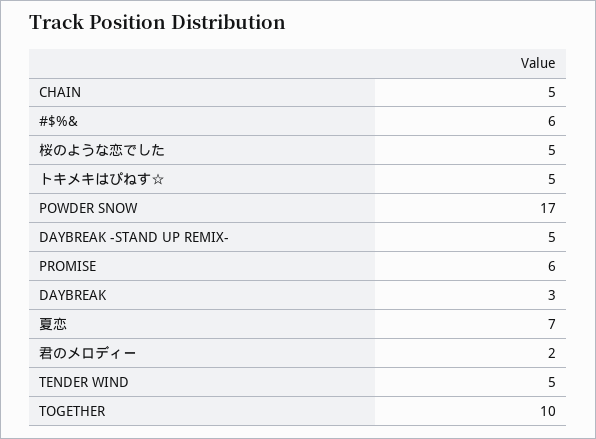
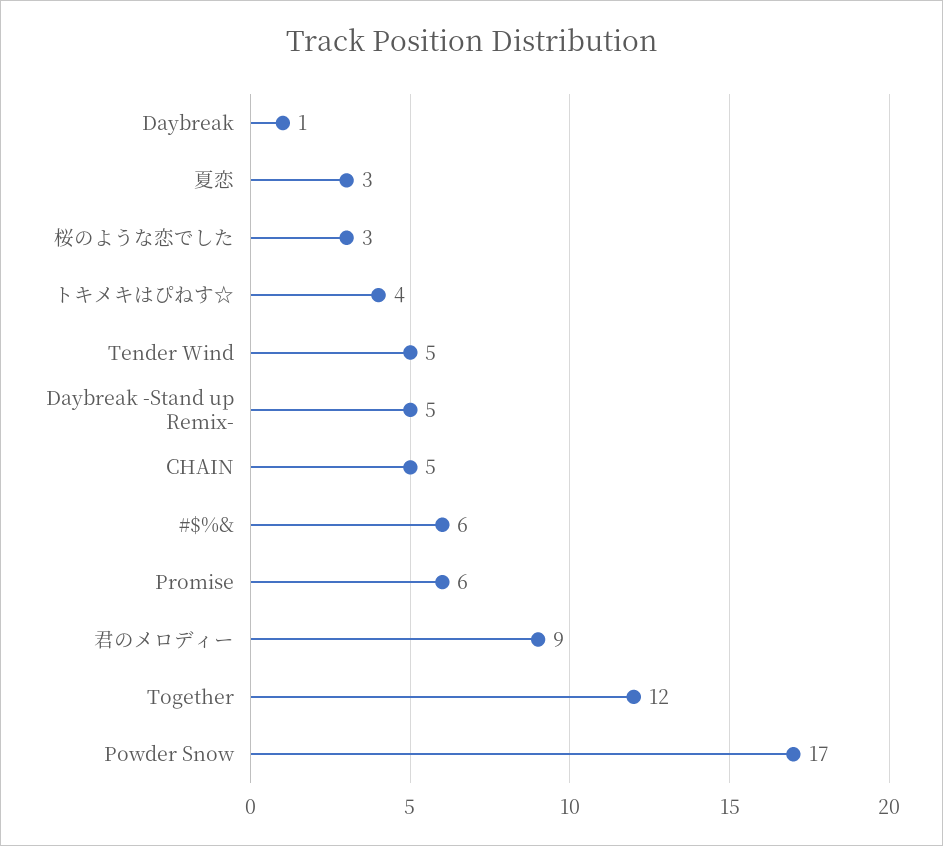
桜のような恋でした: 5 -> 3
トキメキはぴねす☆: 5 -> 4
DAYBREAK: 3 -> 1
夏恋: 7 -> 3
君のメロディー: 2 -> 9
TOGETHER: 10 -> 12

